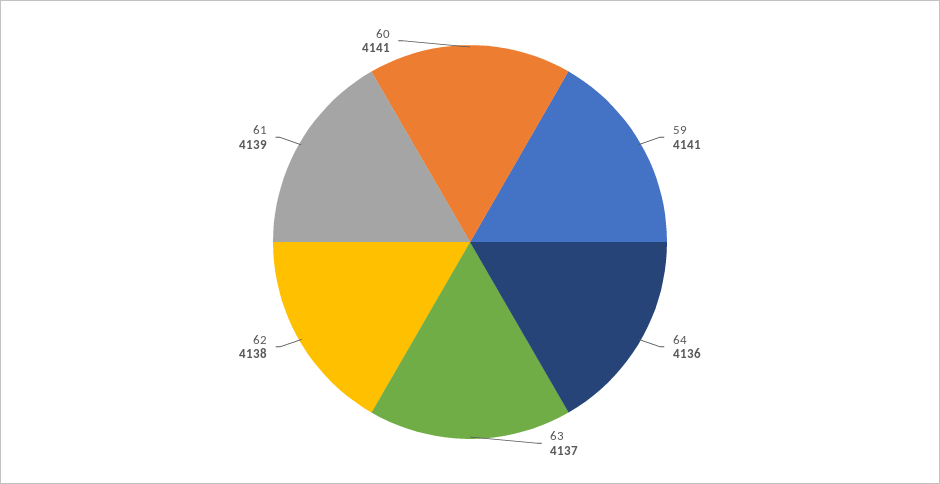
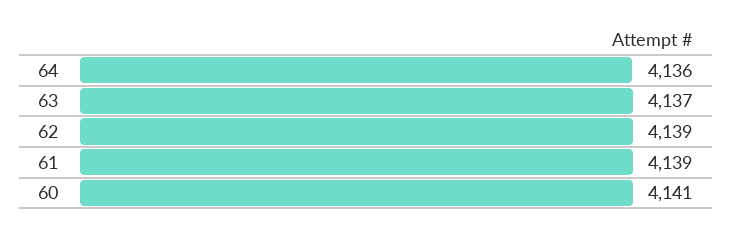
59: 4141 -> none
62: 4138 -> 4139

